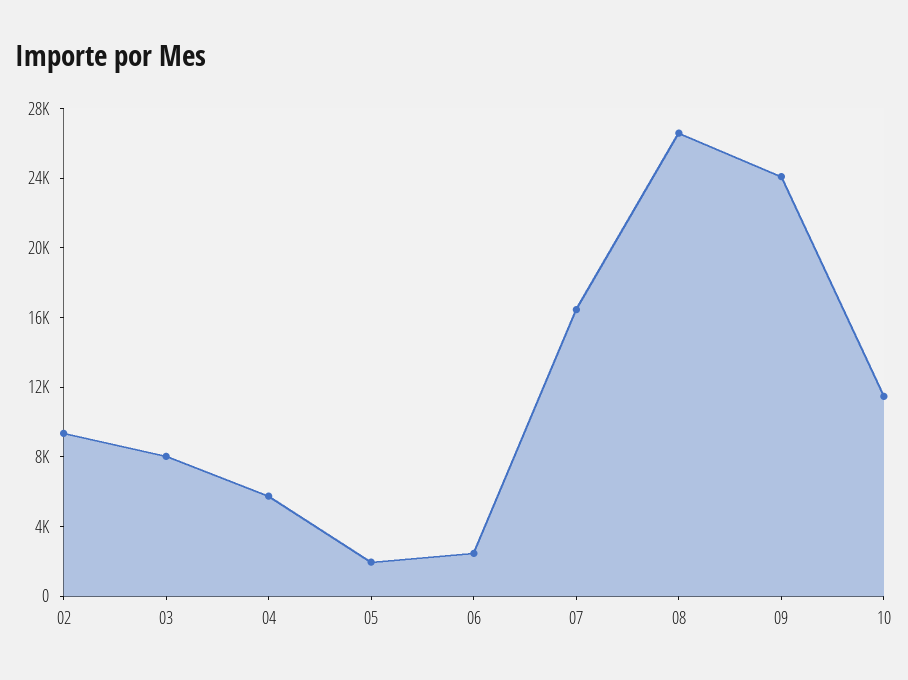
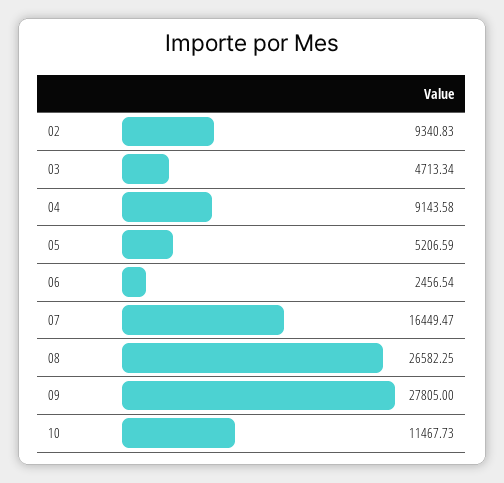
03: 8000 -> 4713.34
04: 6000 -> 9143.58
05: 2000 -> 5206.59
09: 24000 -> 27805

